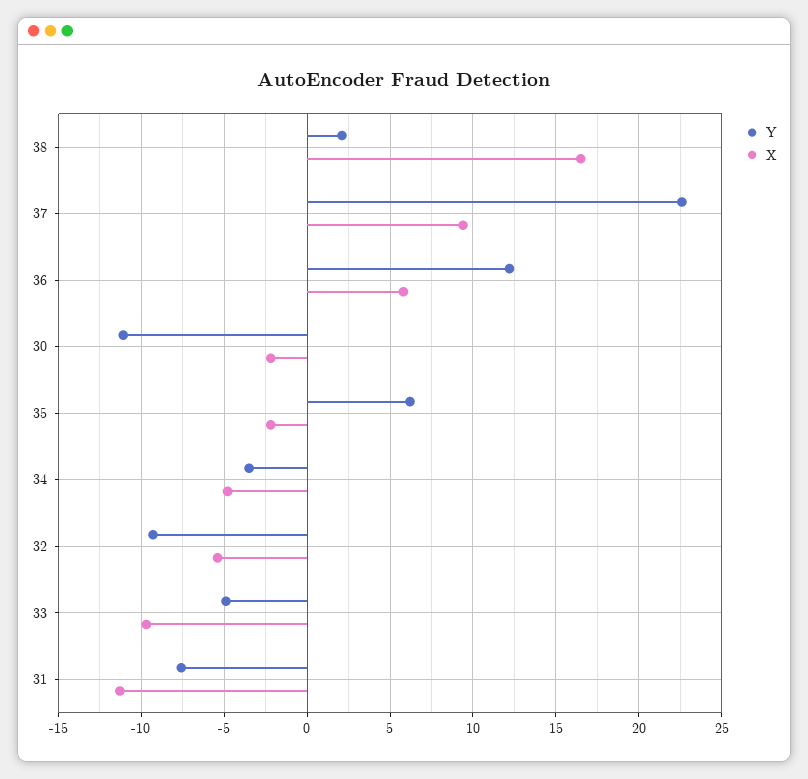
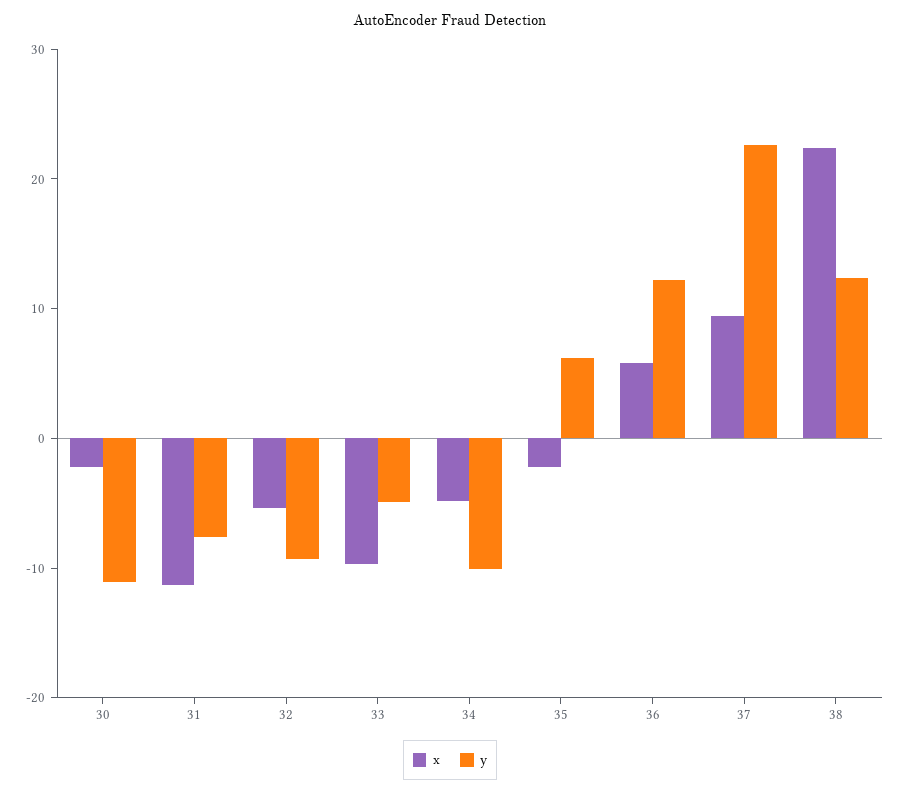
Y, 38: 2 -> 12
X, 38: 16.5 -> 22
Y, 34: -3.5 -> -10

